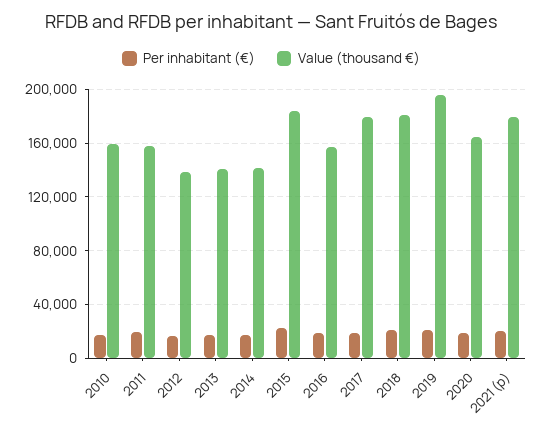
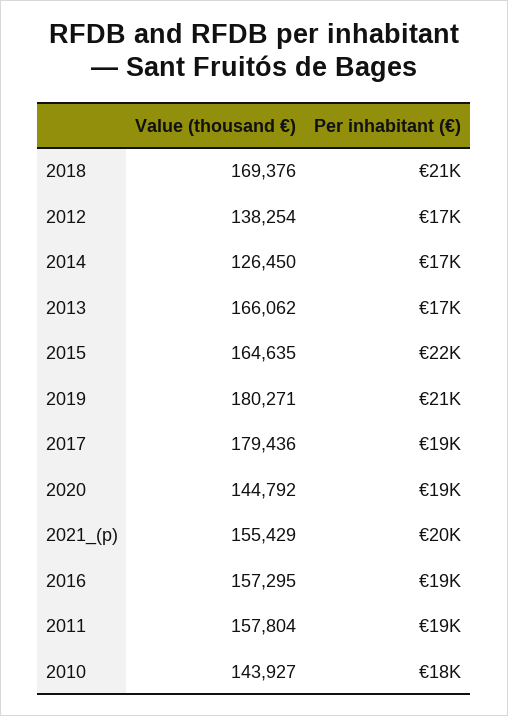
Value (thousand €), 2010: 160000 -> 143927
Value (thousand €), 2013: 140000 -> 166062
Value (thousand €), 2014: 140000 -> 126450
Value (thousand €), 2015: 185000 -> 164635
Value (thousand €), 2018: 180000 -> 169376
Value (thousand €), 2019: 195000 -> 180271
Value (thousand €), 2020: 165000 -> 144792
Value (thousand €), 2021 (p): 180000 -> 155429

